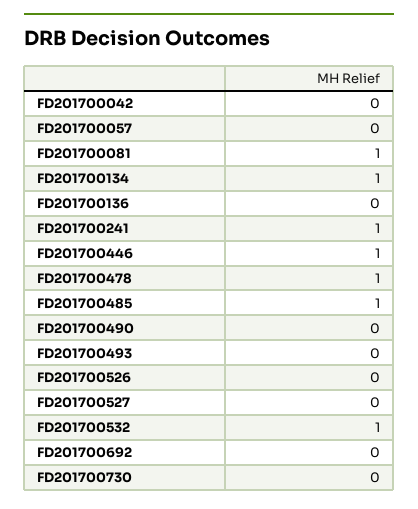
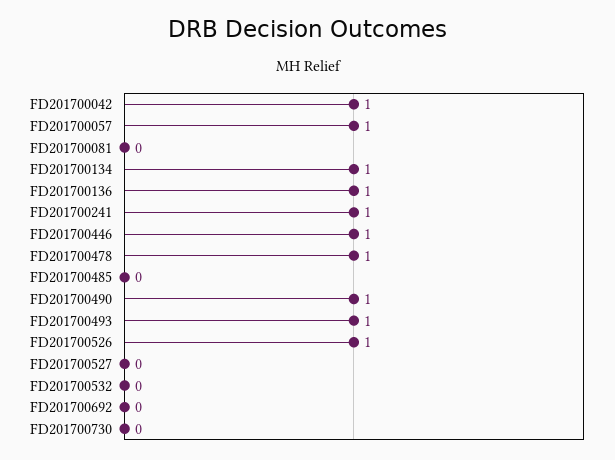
FD201700042: 0 -> 1
FD201700057: 0 -> 1
FD201700081: 1 -> 0
FD201700136: 0 -> 1
FD201700485: 1 -> 0
FD201700490: 0 -> 1
FD201700493: 0 -> 1
FD201700526: 0 -> 1
FD201700532: 1 -> 0

